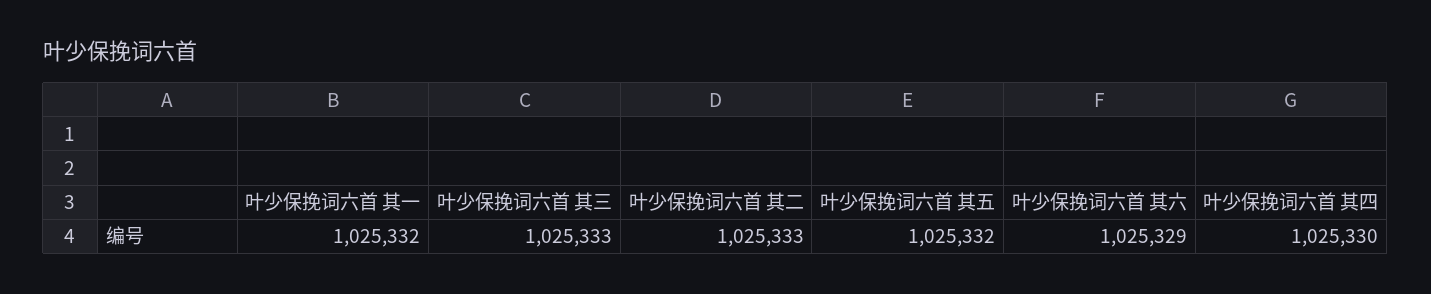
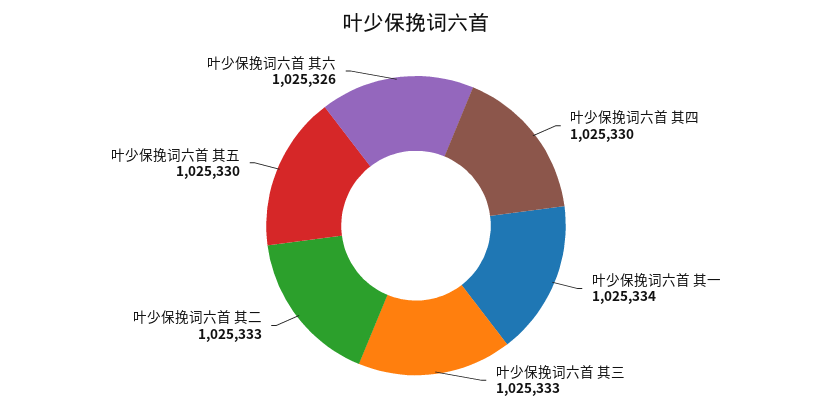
叶少保挽词六首 其一: 1025332 -> 1025334
叶少保挽词六首 其五: 1025332 -> 1025330
叶少保挽词六首 其六: 1025329 -> 1025326

